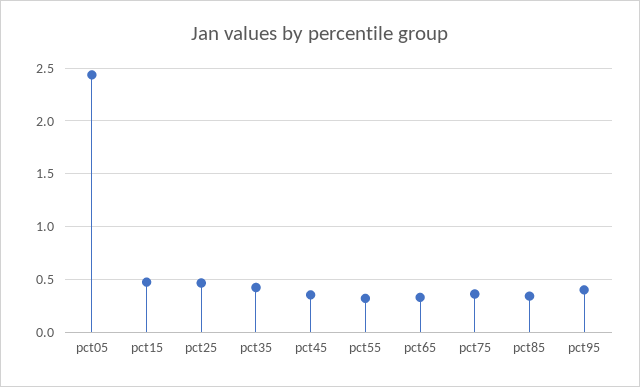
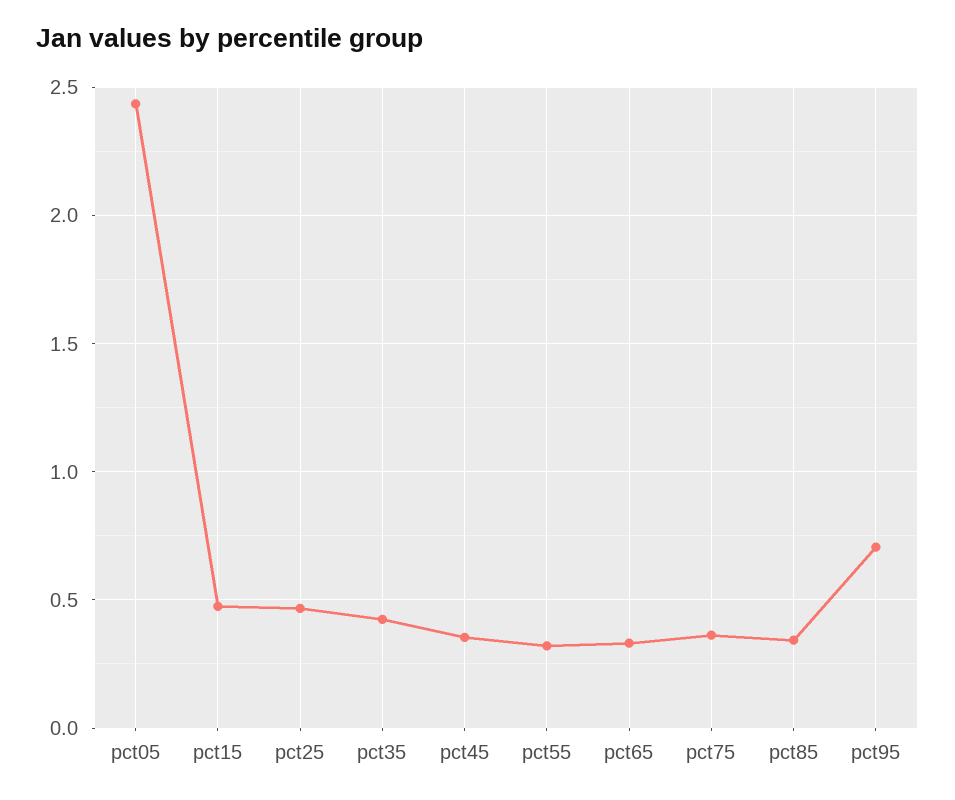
pct95: 0.4 -> 0.7

